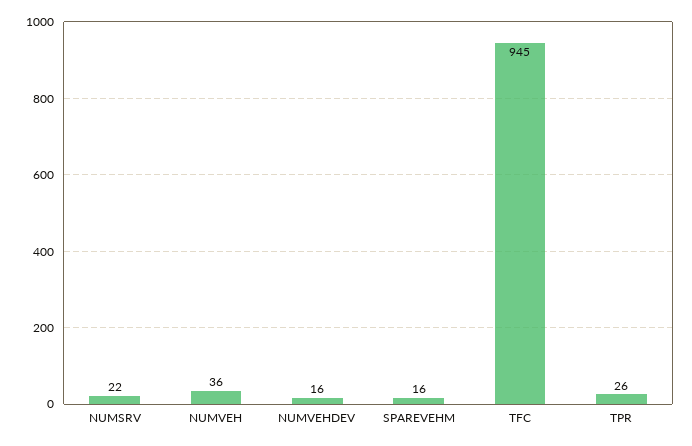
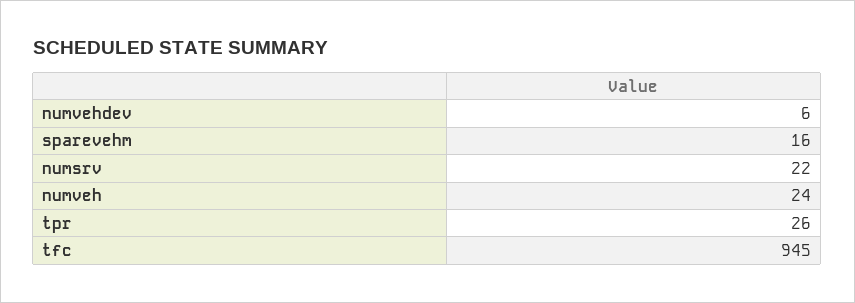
NUMVEH: 36 -> 24
NUMVEHDEV: 16 -> 6

